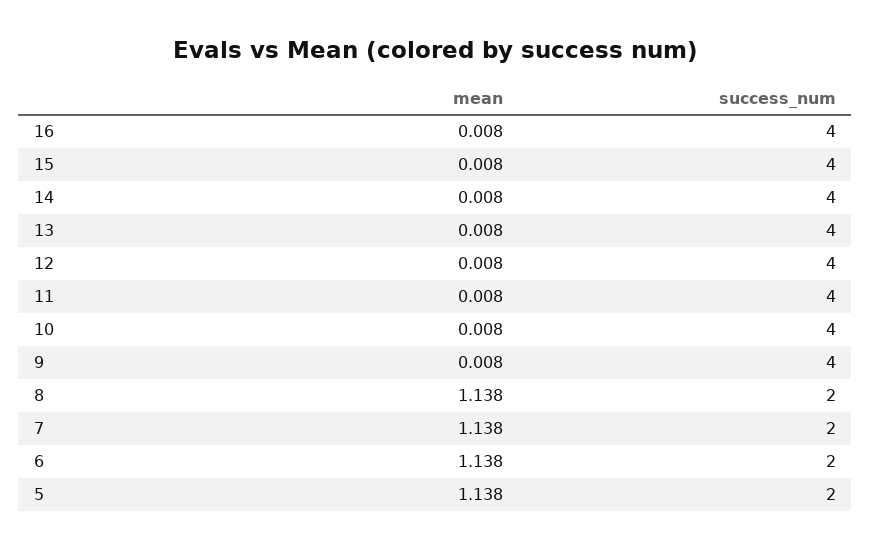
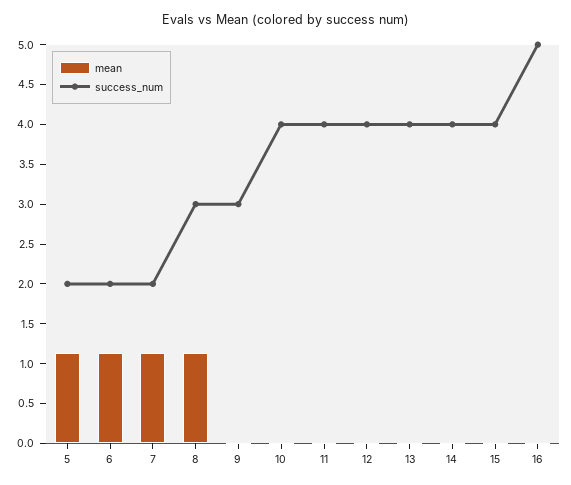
success_num, 16: 4 -> 5
success_num, 9: 4 -> 3
success_num, 8: 2 -> 3

